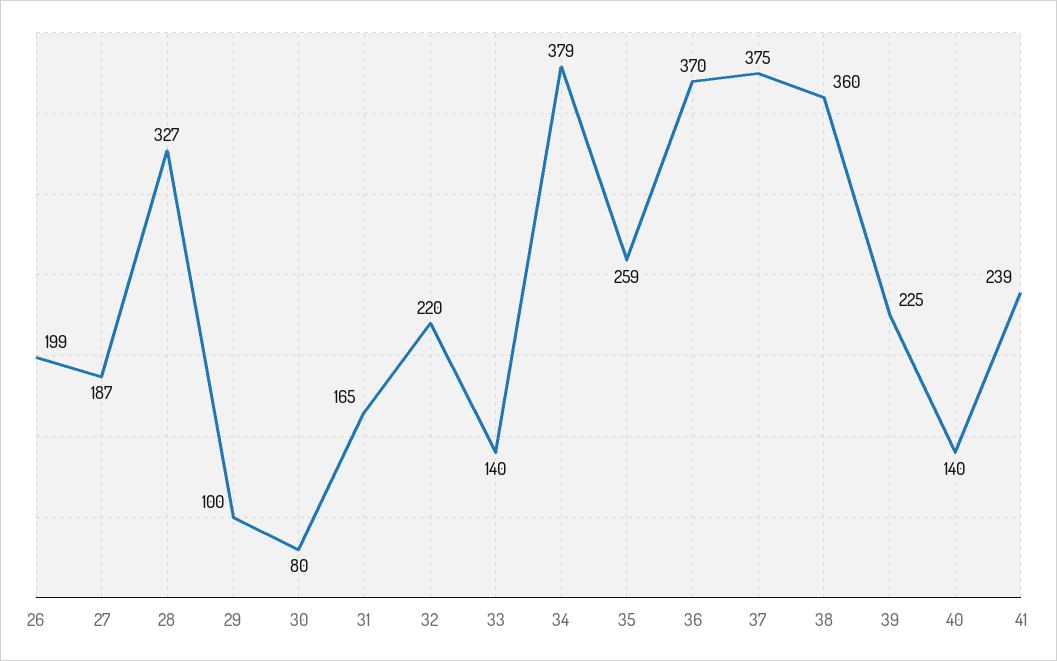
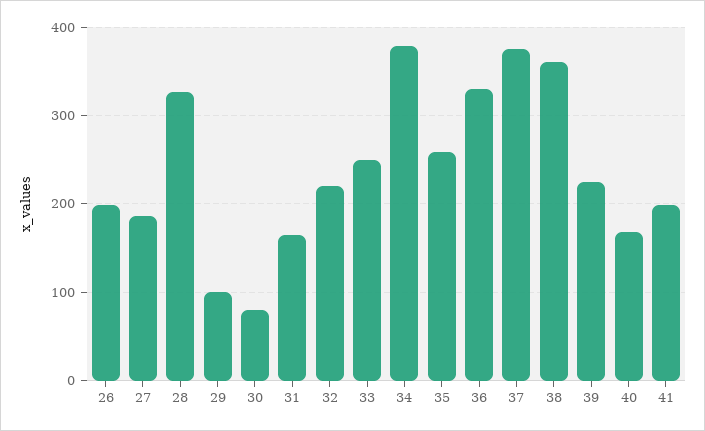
33: 140 -> 250
36: 370 -> 330
40: 140 -> 170
41: 239 -> 200

